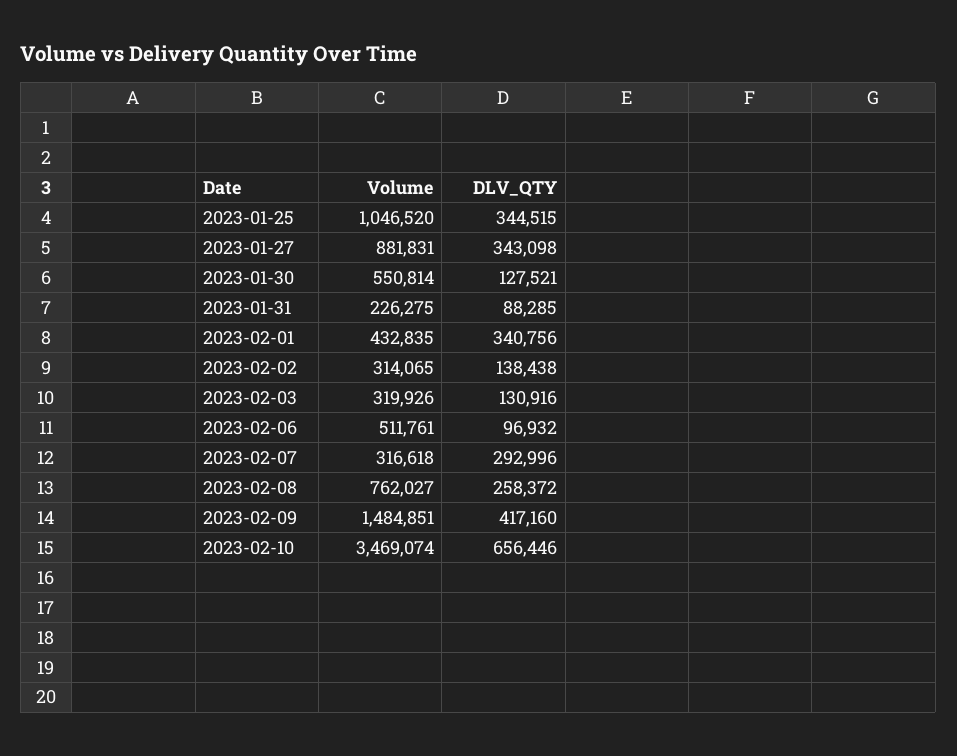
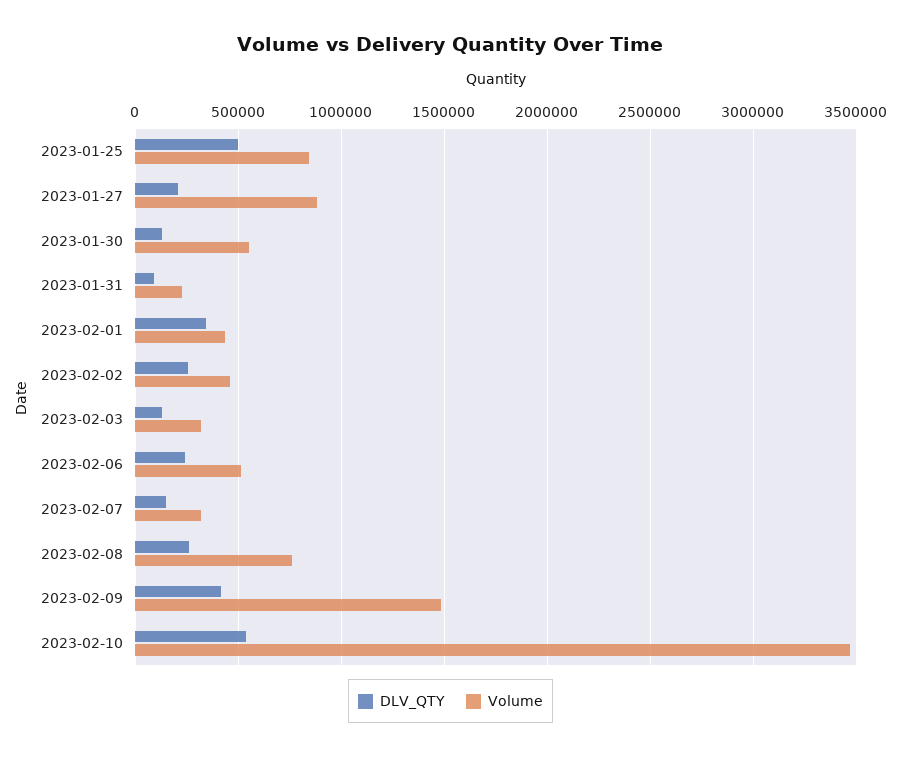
Volume, 2023-01-25: 1046520 -> 850000
DLV_QTY, 2023-01-25: 344515 -> 500000
DLV_QTY, 2023-01-27: 343098 -> 200000
Volume, 2023-02-02: 314065 -> 450000
DLV_QTY, 2023-02-02: 138438 -> 250000
DLV_QTY, 2023-02-06: 96932 -> 250000
DLV_QTY, 2023-02-07: 292996 -> 150000
DLV_QTY, 2023-02-10: 656446 -> 550000

